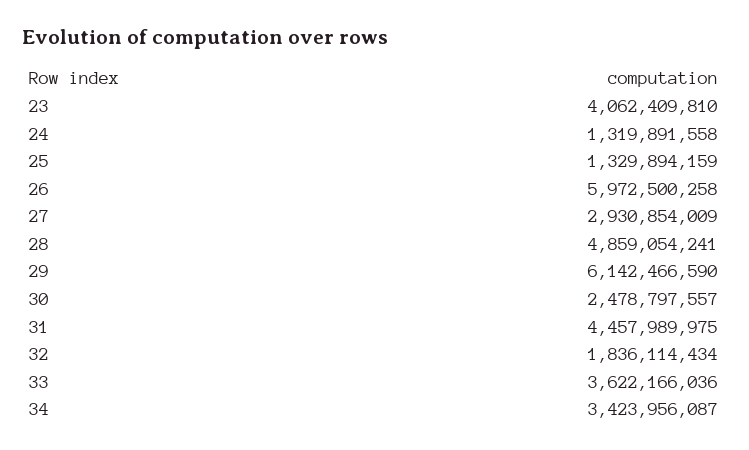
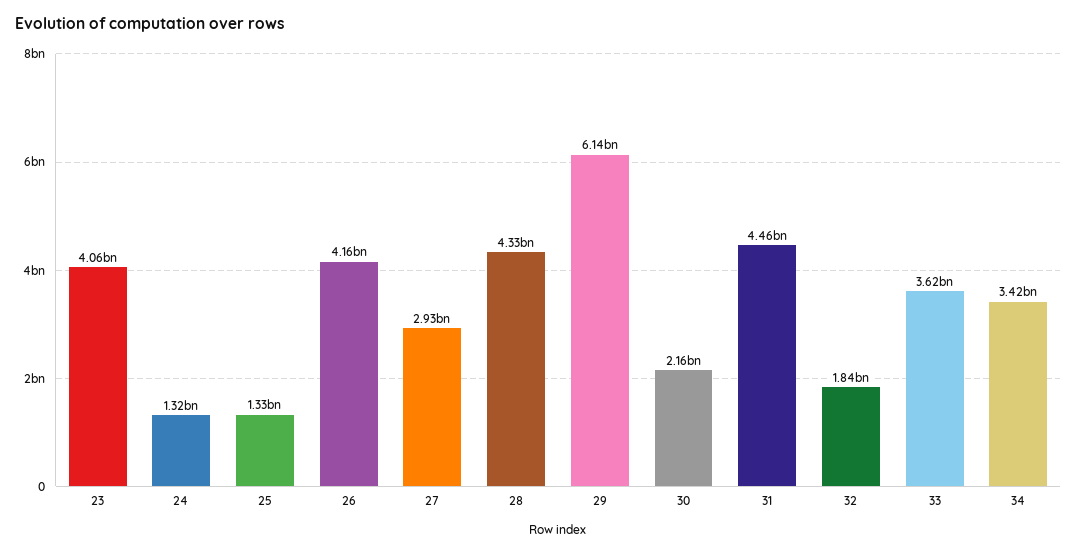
26: 5972500258 -> 4160000000
28: 4859054241 -> 4330000000
30: 2478797557 -> 2160000000

